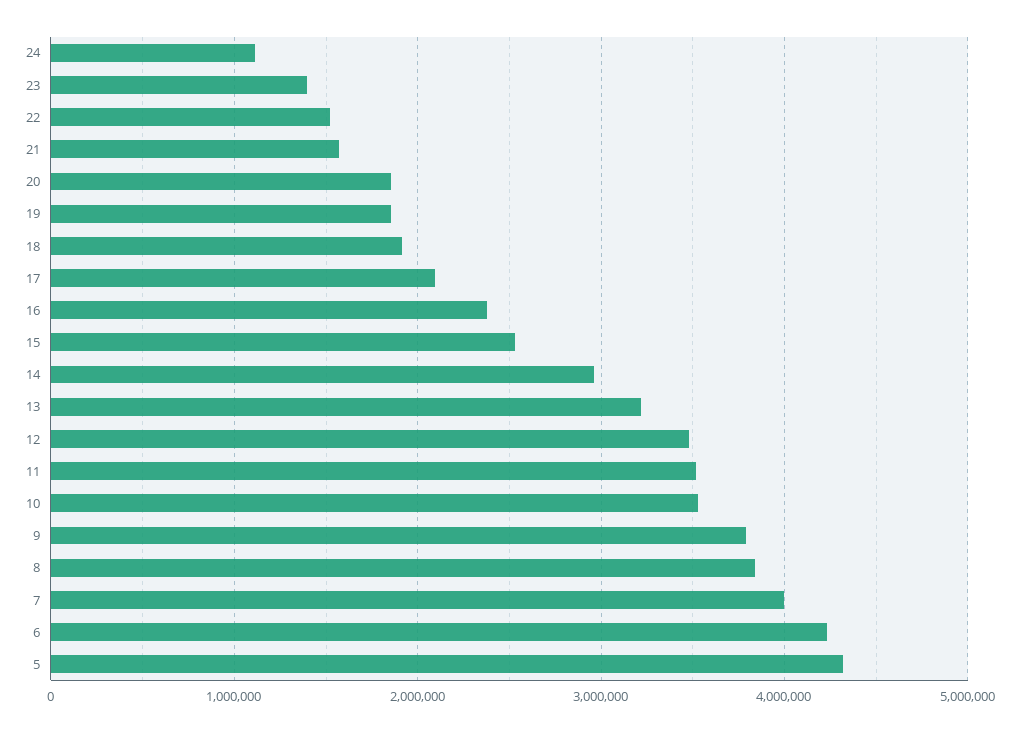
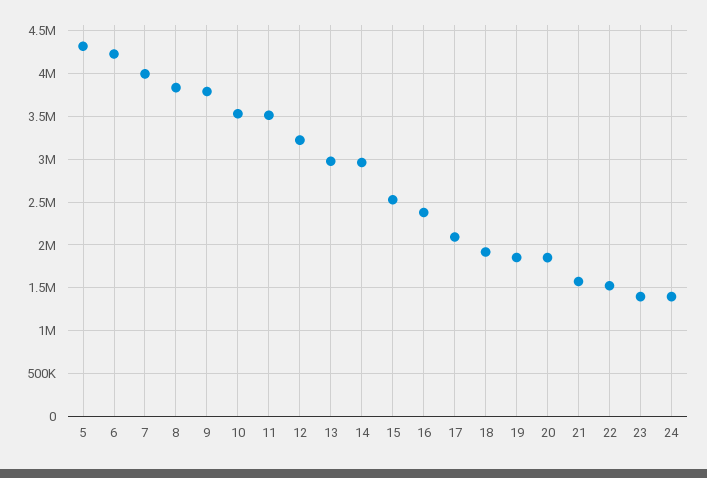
24: 1100000 -> 1400000
13: 3200000 -> 3000000
12: 3500000 -> 3200000

